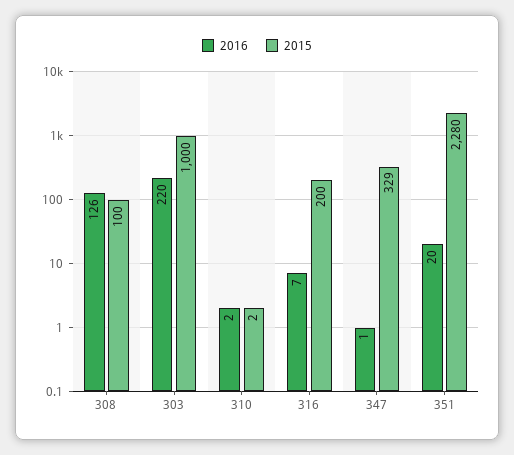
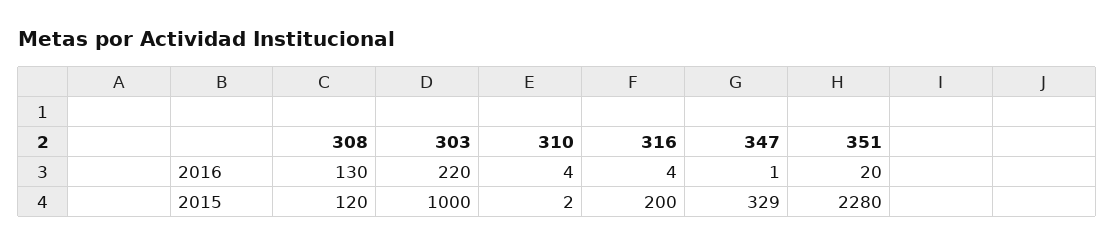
2016, 308: 126 -> 130
2015, 308: 100 -> 120
2016, 310: 2 -> 4
2016, 316: 7 -> 4

